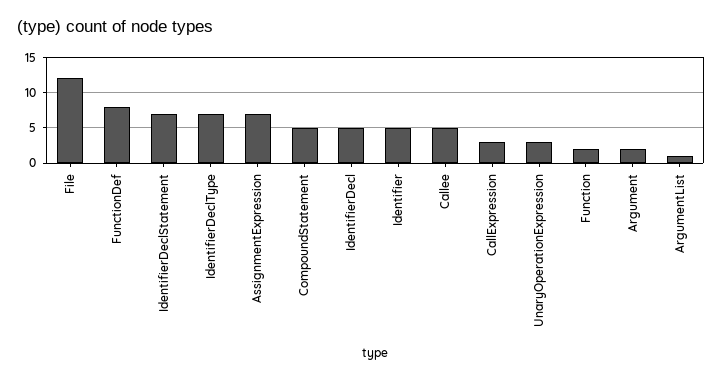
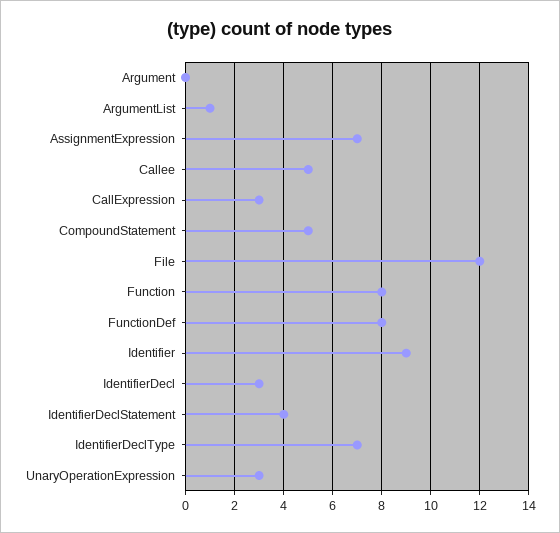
IdentifierDeclStatement: 7 -> 4
IdentifierDecl: 5 -> 3
Identifier: 5 -> 9
Function: 2 -> 8
Argument: 2 -> 0

